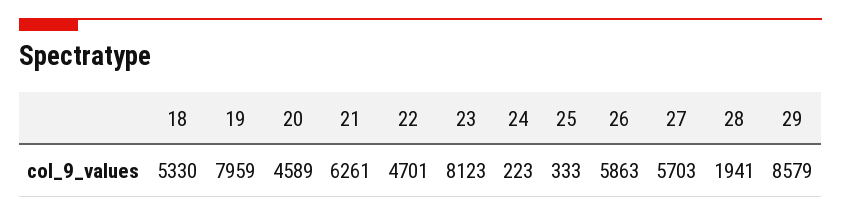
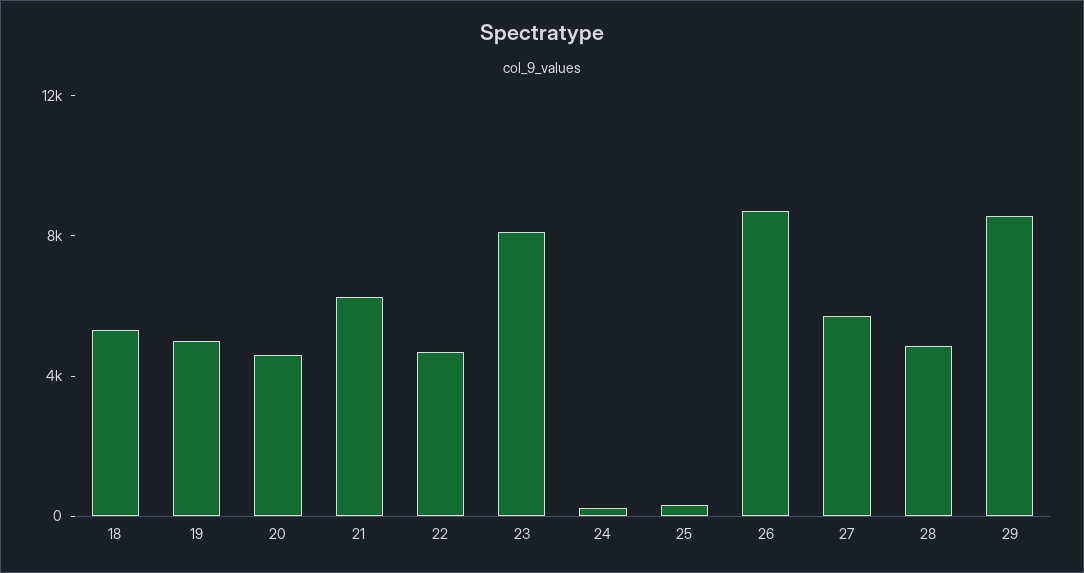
19: 7959 -> 5000
26: 5863 -> 9000
28: 1941 -> 5000

